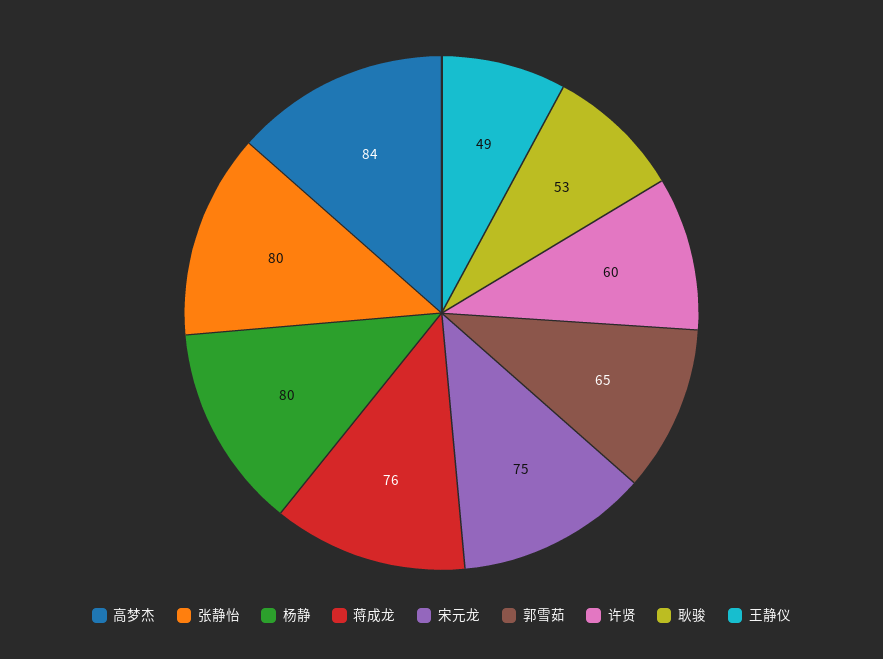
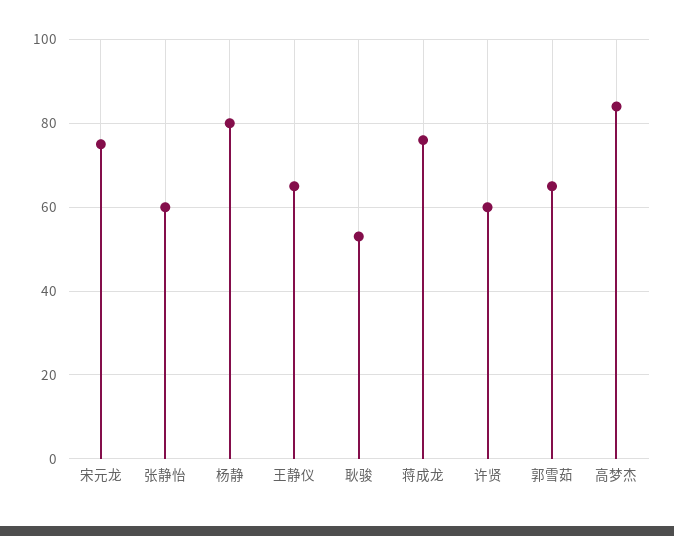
张静怡: 80 -> 60
王静仪: 49 -> 65

